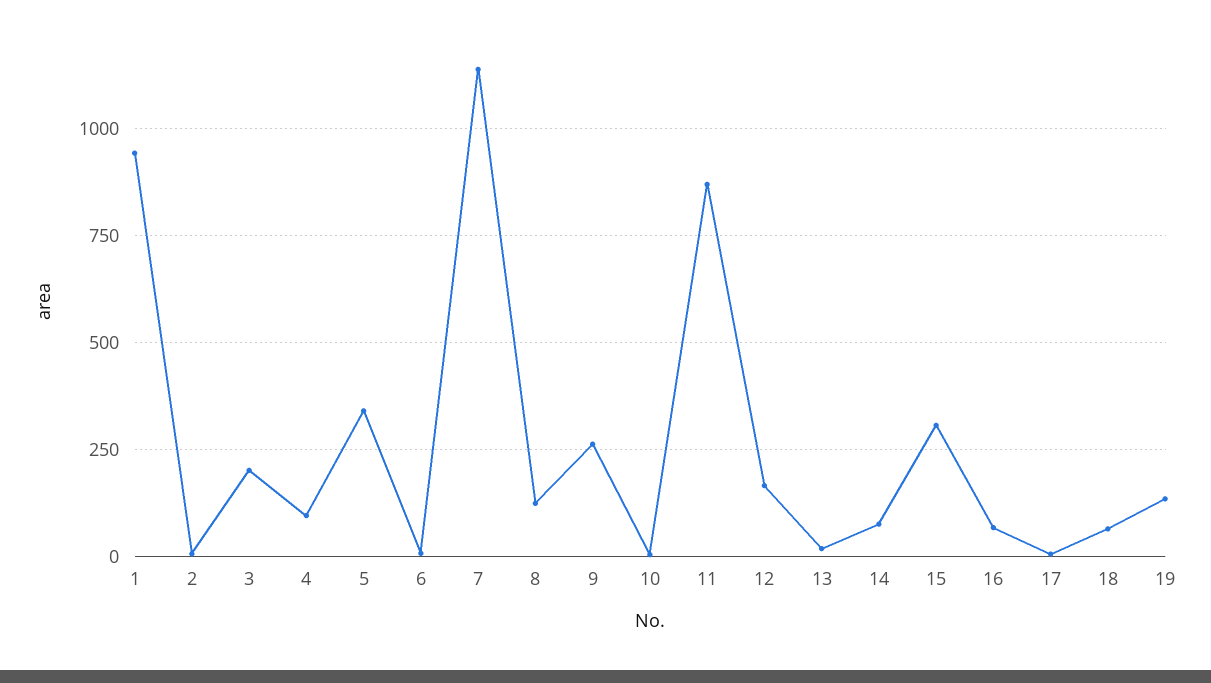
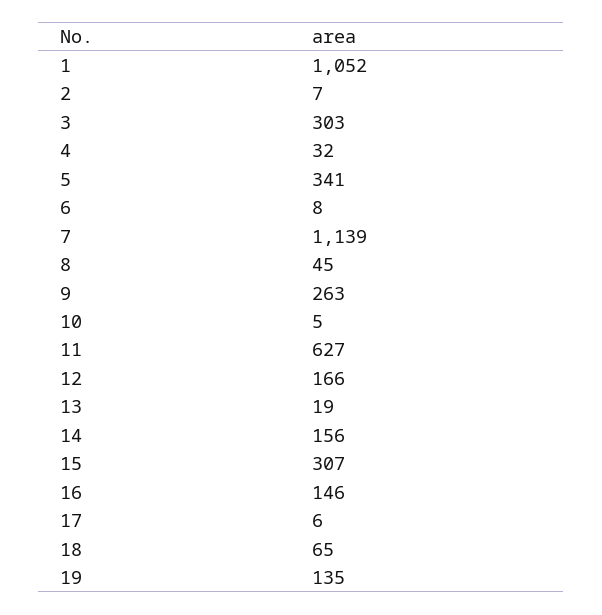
1: 950 -> 1052
3: 200 -> 303
4: 100 -> 32
8: 125 -> 45
11: 875 -> 627
14: 75 -> 156
16: 75 -> 146

